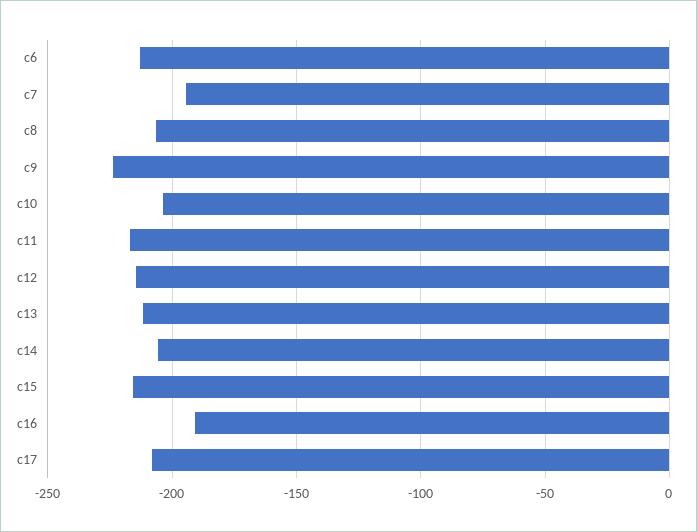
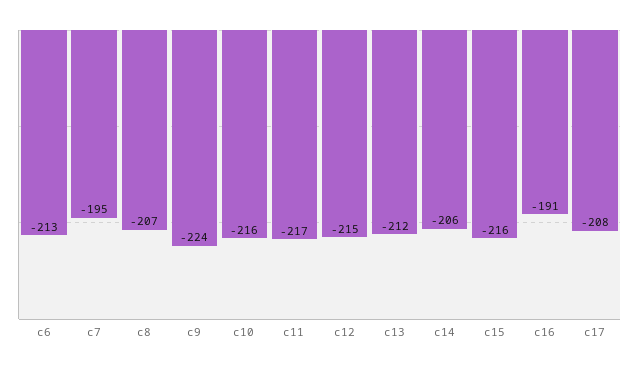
c10: -205 -> -216

